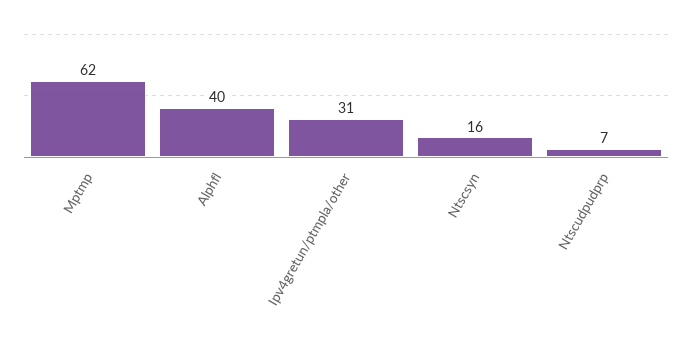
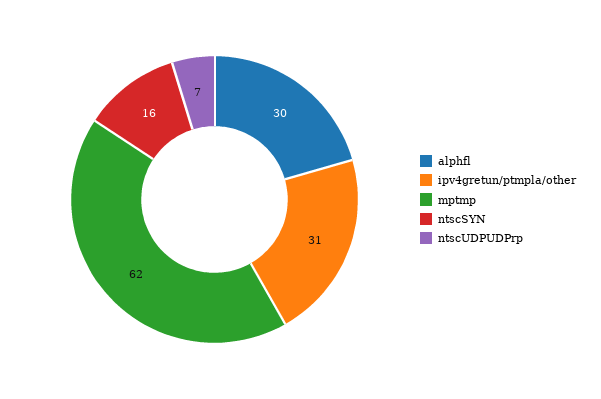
Alphfl: 40 -> 30

